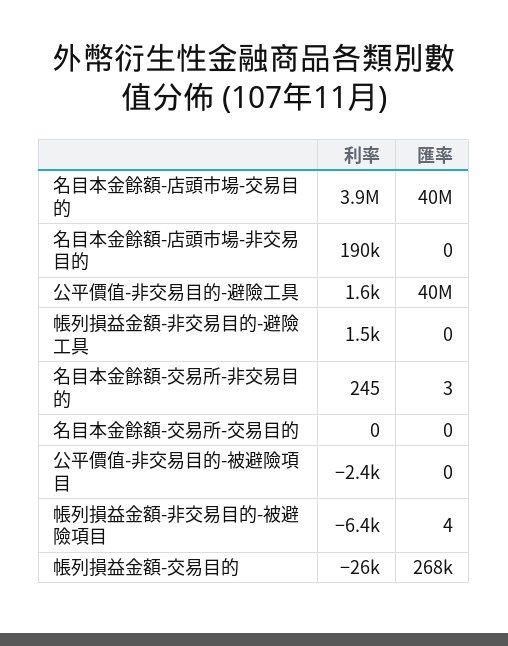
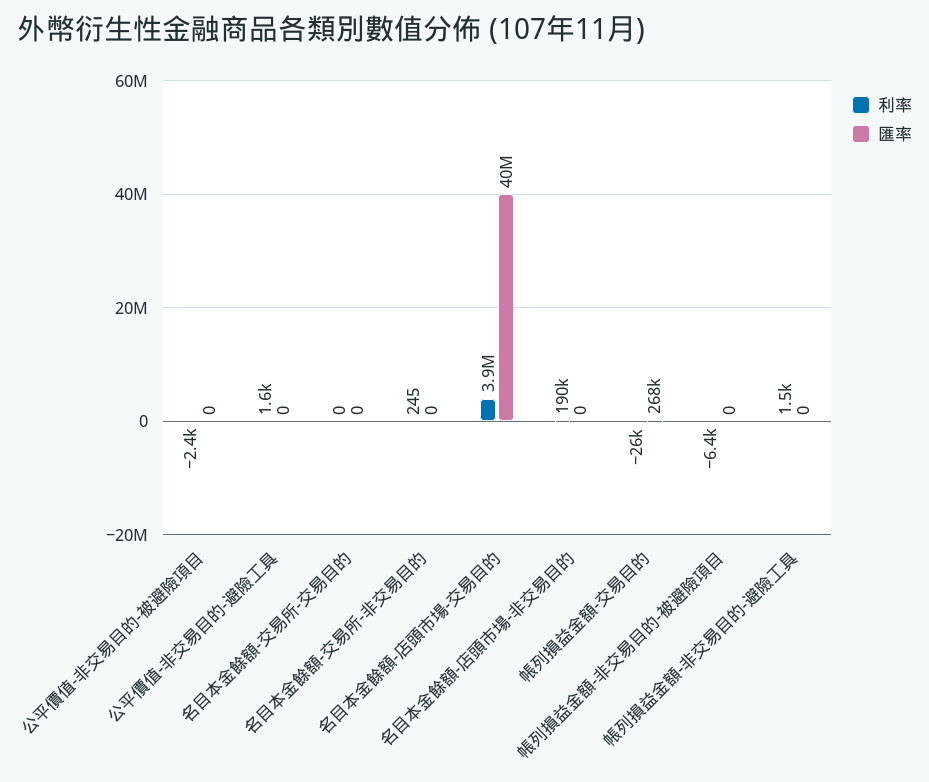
匯率, 公平價值-非交易目的-避險工具: 40000000 -> 0
匯率, 名目本金餘額-交易所-非交易目的: 3 -> 0
匯率, 帳列損益金額-非交易目的-被避險項目: 4 -> 0

